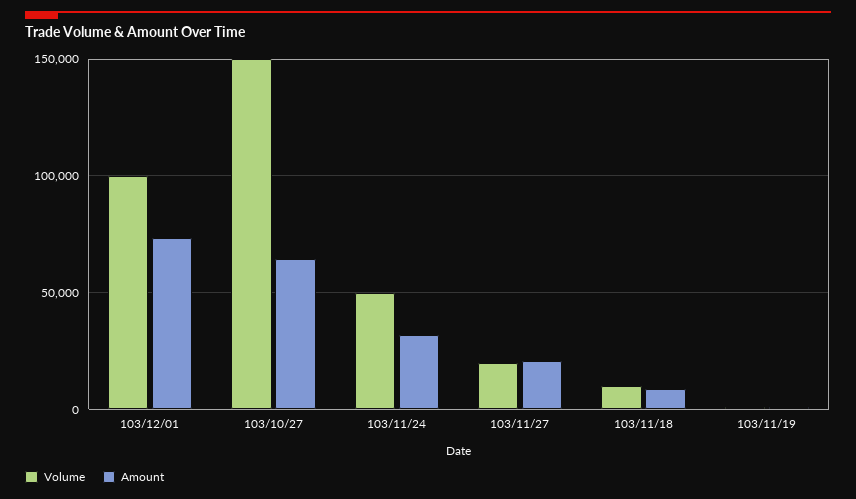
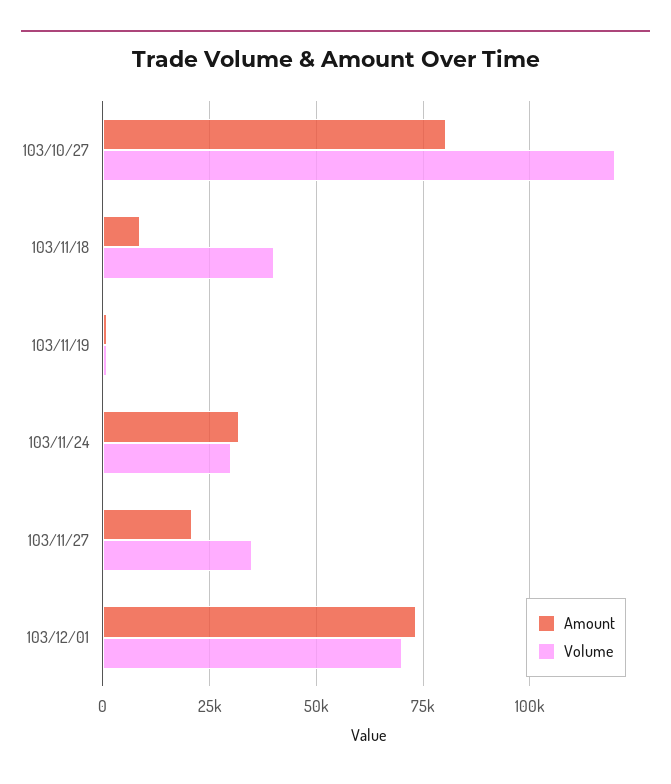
Volume, 103/12/01: 100000 -> 70000
Volume, 103/10/27: 150000 -> 120000
Amount, 103/10/27: 65000 -> 80000
Volume, 103/11/24: 50000 -> 30000
Volume, 103/11/27: 20000 -> 35000
Volume, 103/11/18: 10000 -> 40000

